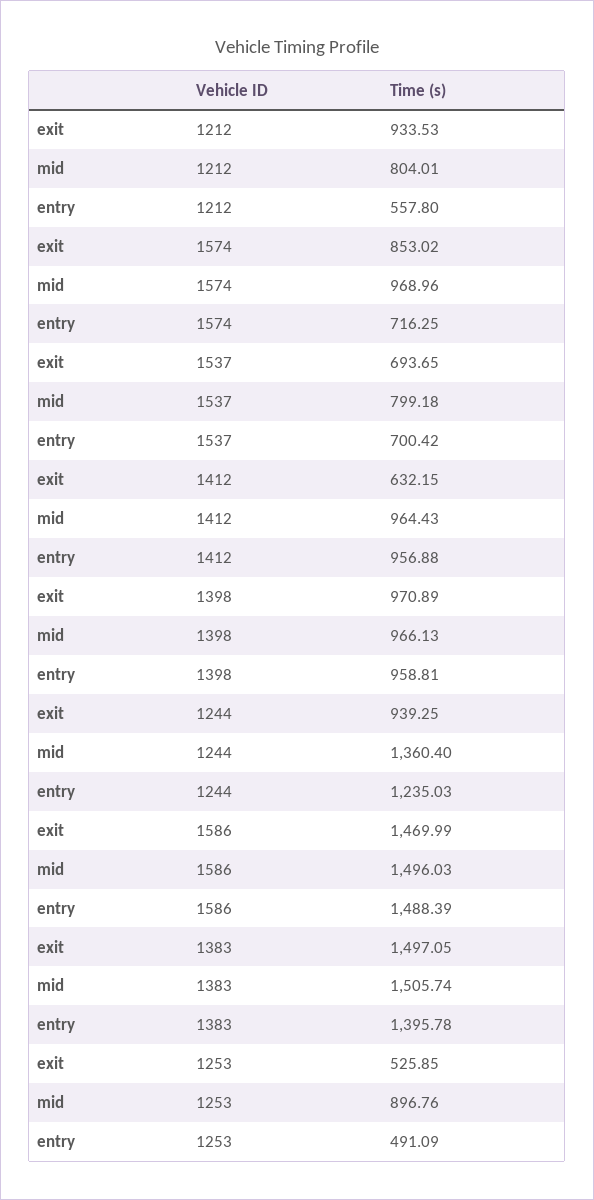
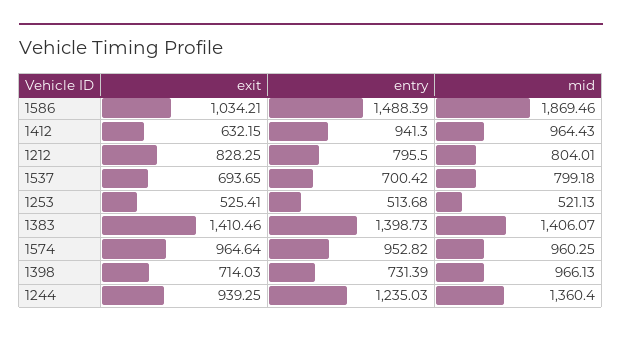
exit, 1212: 933.53 -> 828.25
entry, 1212: 557.8 -> 795.5
exit, 1574: 853.02 -> 964.64
mid, 1574: 968.96 -> 960.25
entry, 1574: 716.25 -> 952.82
entry, 1412: 956.88 -> 941.3
exit, 1398: 970.89 -> 714.03
entry, 1398: 958.81 -> 731.39
exit, 1586: 1469.99 -> 1034.21
mid, 1586: 1496.03 -> 1869.46
exit, 1383: 1497.05 -> 1410.46
mid, 1383: 1505.74 -> 1406.07
entry, 1383: 1395.78 -> 1398.73
exit, 1253: 525.85 -> 525.41
mid, 1253: 896.76 -> 521.13
entry, 1253: 491.09 -> 513.68

